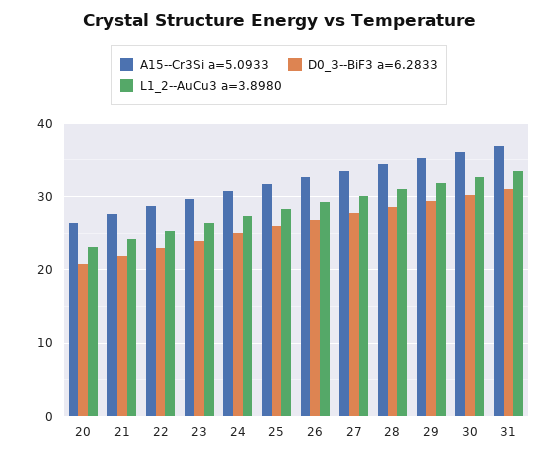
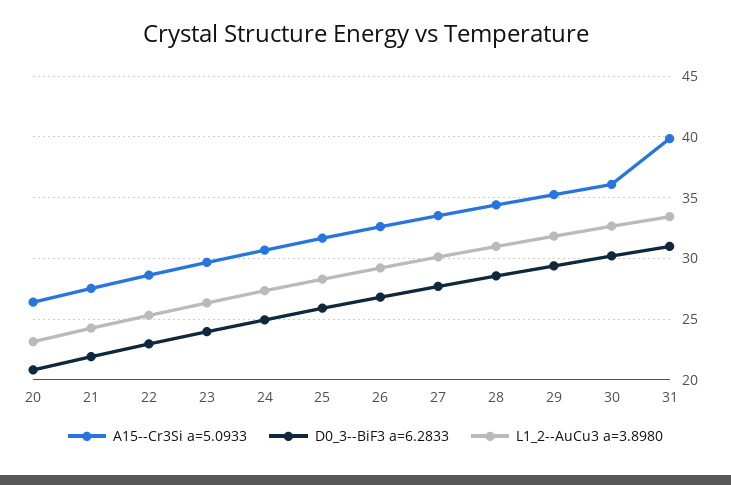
A15--Cr3Si a=5.0933, 31: 37 -> 40

